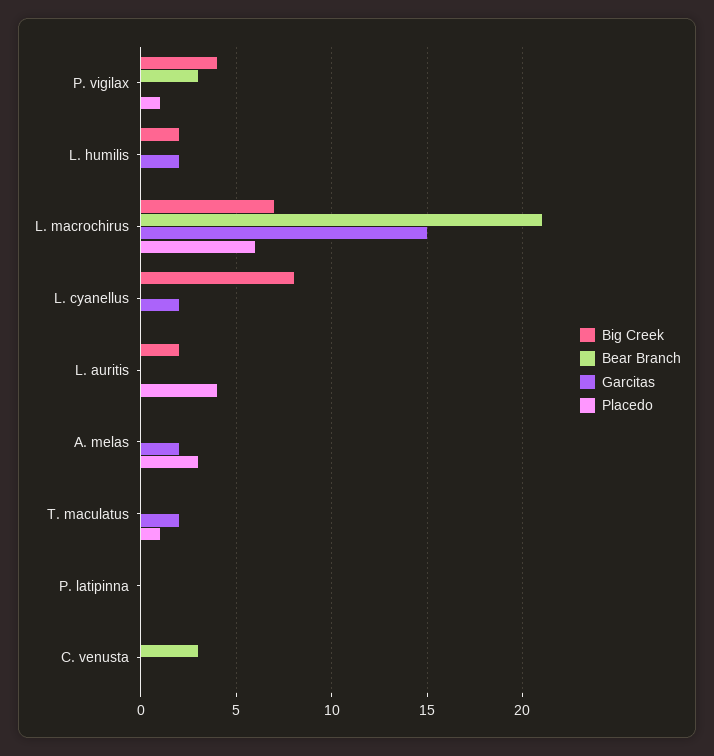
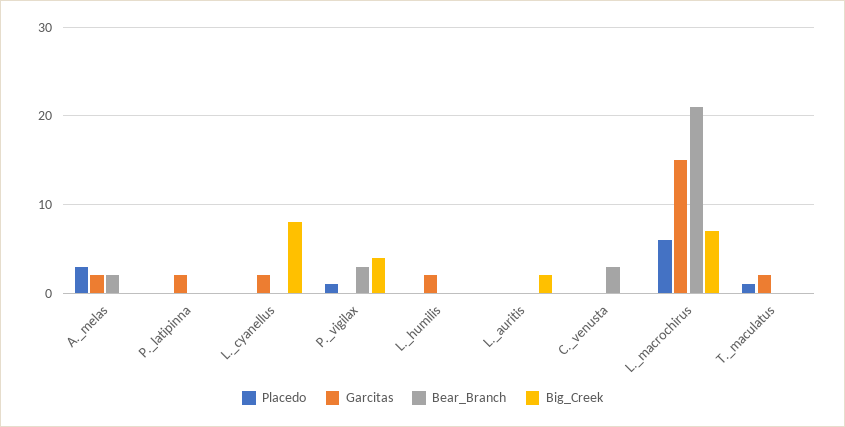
Big Creek, L. humilis: 2 -> 0
Placedo, L. auritis: 4 -> 0
Bear Branch, A. melas: 0 -> 2
Garcitas, P. latipinna: 0 -> 2

